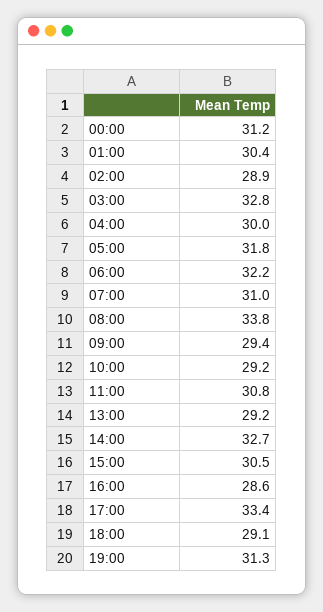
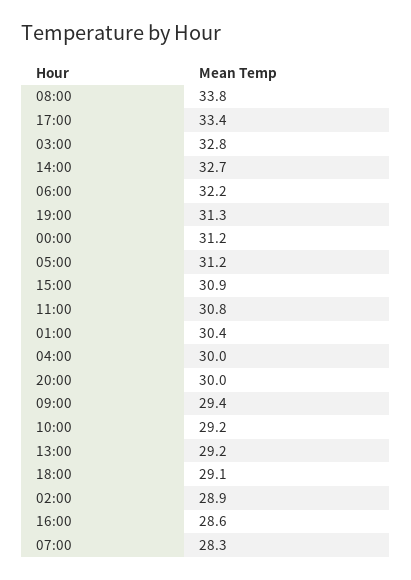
05:00: 31.8 -> 31.2
07:00: 31 -> 28.3
15:00: 30.5 -> 30.9
20:00: none -> 30

